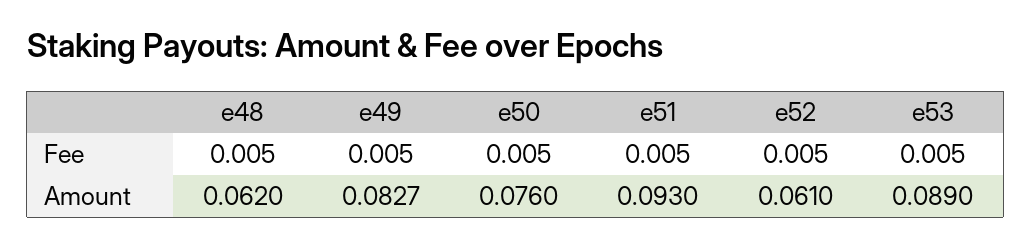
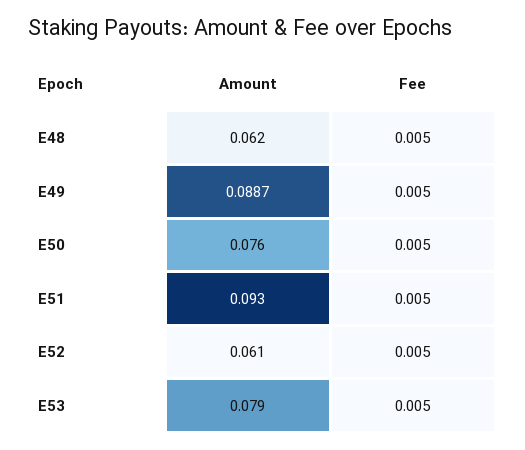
e49, Amount: 0.0827 -> 0.0887
e53, Amount: 0.089 -> 0.079

